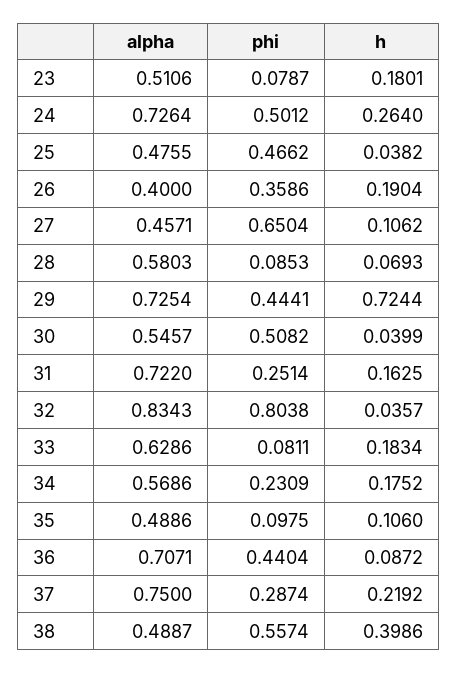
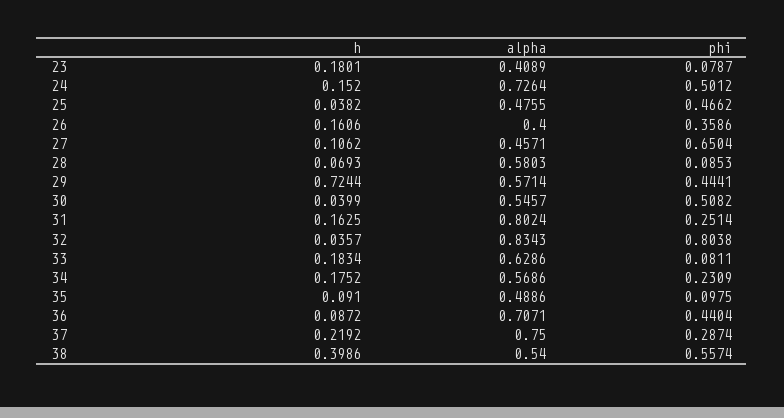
alpha, 23: 0.5106 -> 0.4089
h, 24: 0.264 -> 0.152
h, 26: 0.1904 -> 0.1606
alpha, 29: 0.7254 -> 0.5714
alpha, 31: 0.722 -> 0.8024
h, 35: 0.106 -> 0.091
alpha, 38: 0.4887 -> 0.54

